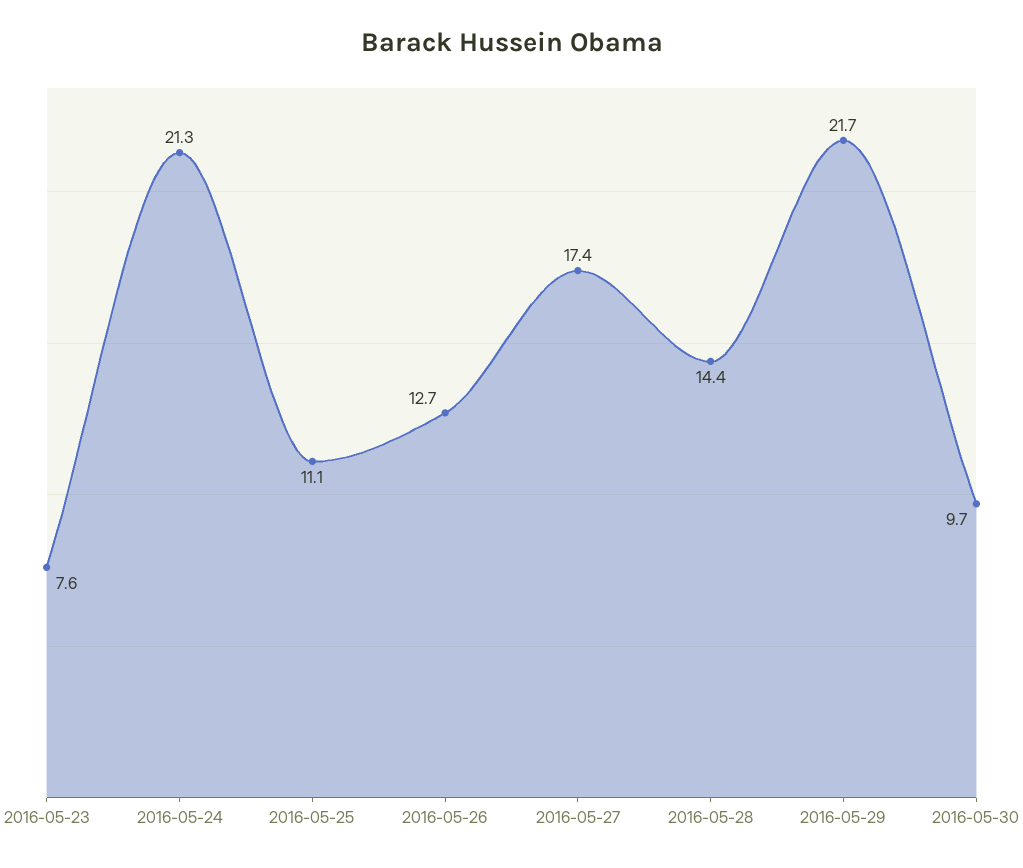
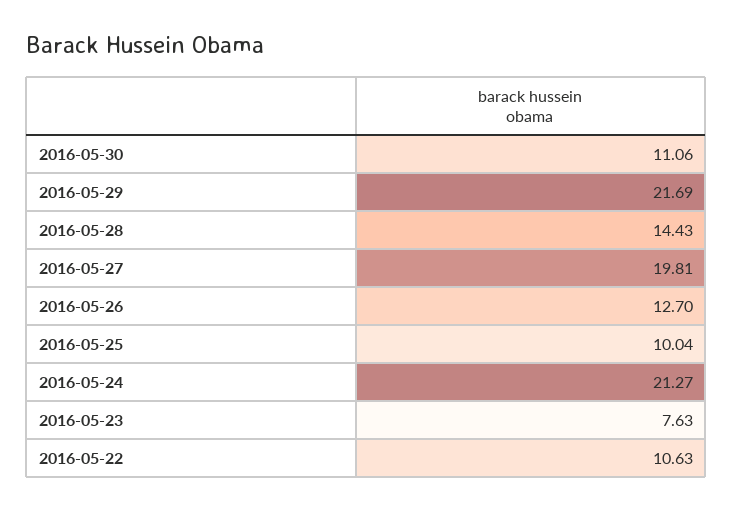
2016-05-25: 11.1 -> 10.04
2016-05-27: 17.4 -> 19.81
2016-05-30: 9.7 -> 11.06
2016-05-22: none -> 10.63

